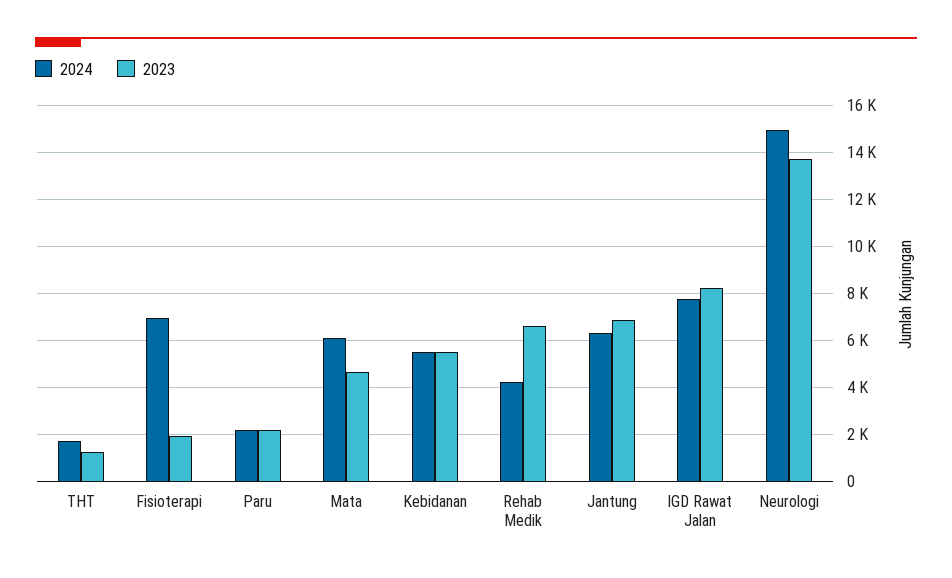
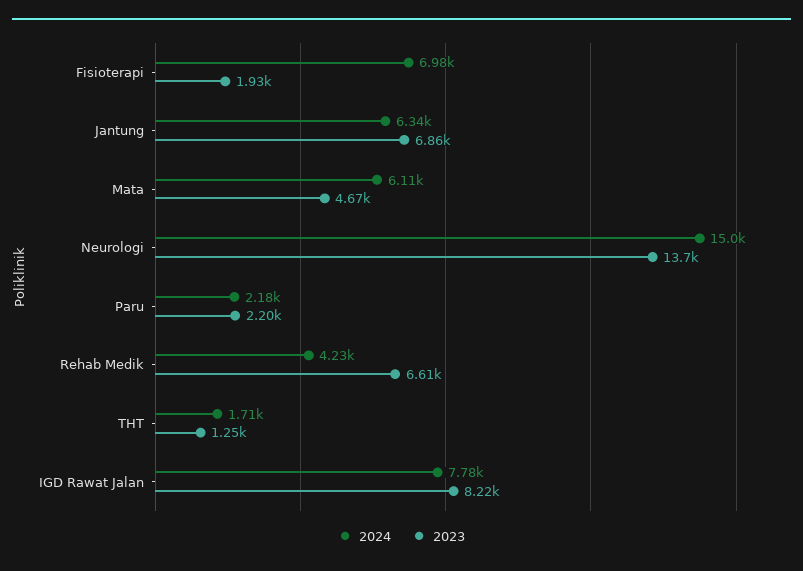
2024, Kebidanan: 5500 -> none
2023, Kebidanan: 5500 -> none

